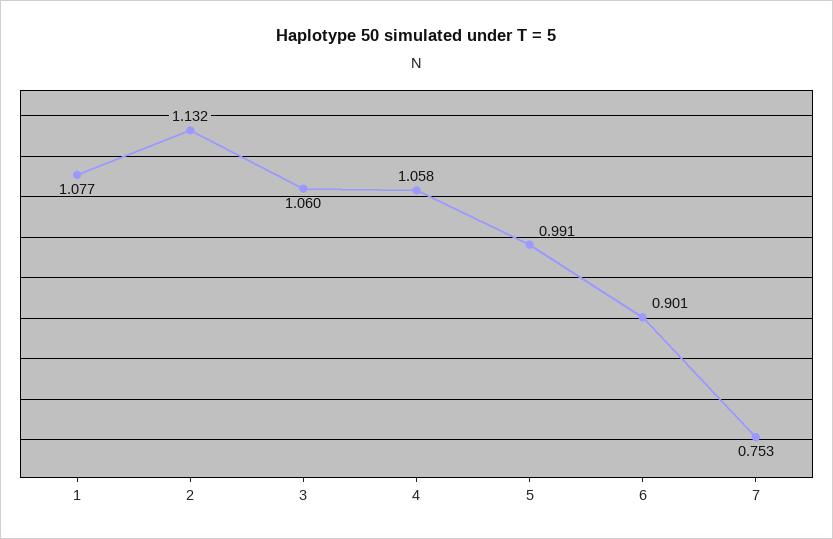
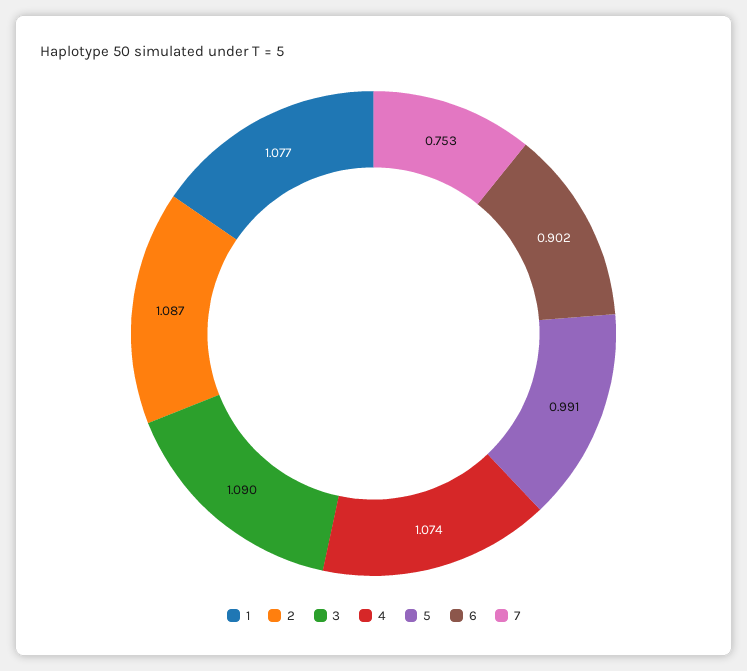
2: 1.132 -> 1.087
3: 1.06 -> 1.09
4: 1.058 -> 1.074
6: 0.901 -> 0.902

